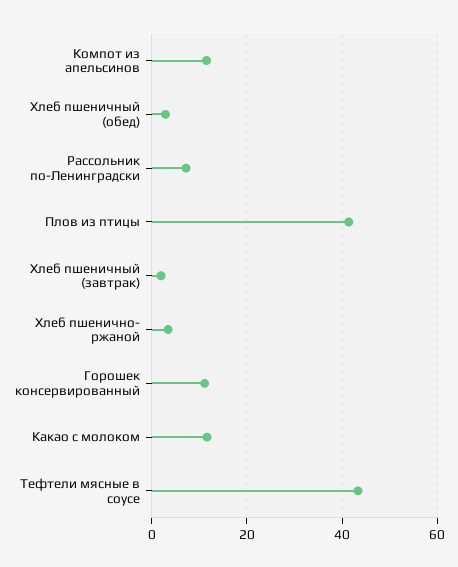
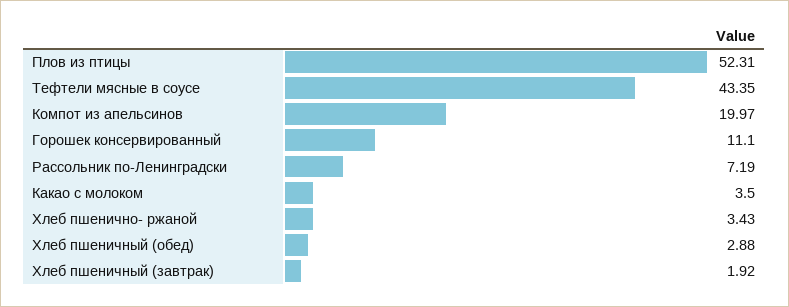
Компот из апельсинов: 12 -> 19.97
Плов из птицы: 42 -> 52.31
Какао с молоком: 12 -> 3.5

